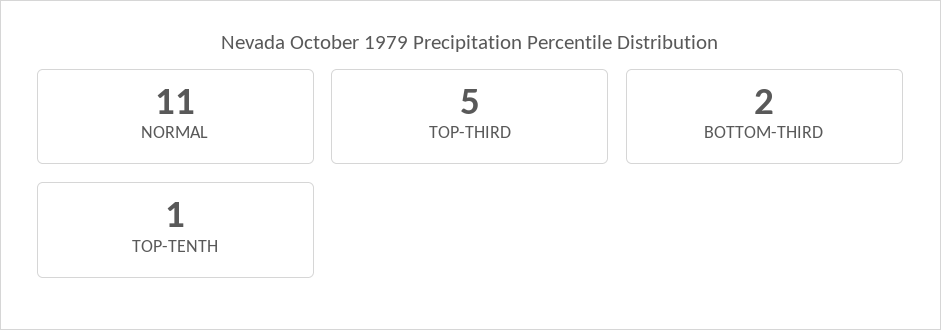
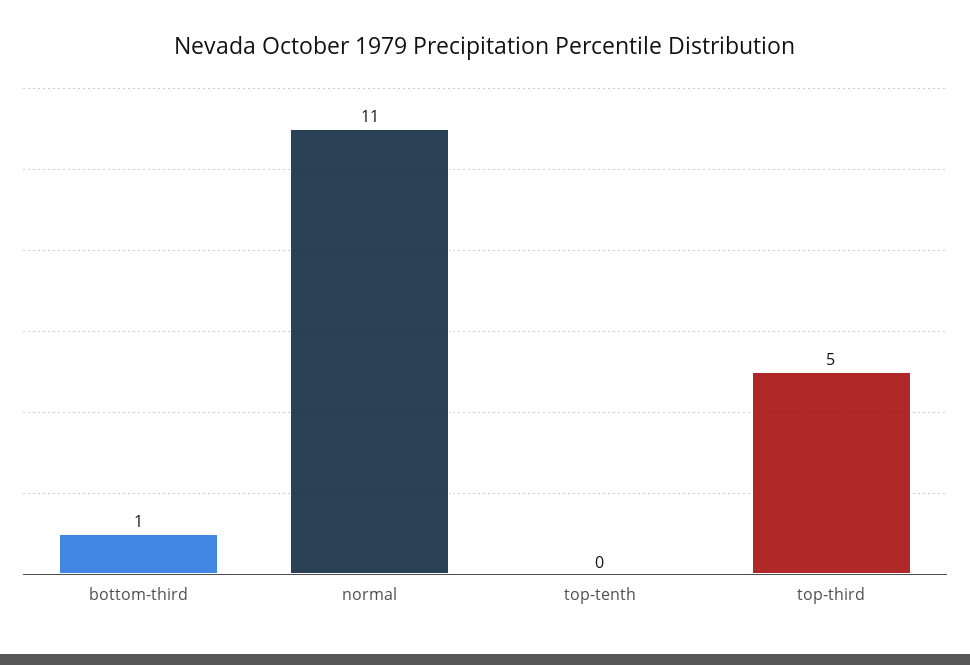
BOTTOM-THIRD: 2 -> 1
TOP-TENTH: 1 -> 0

